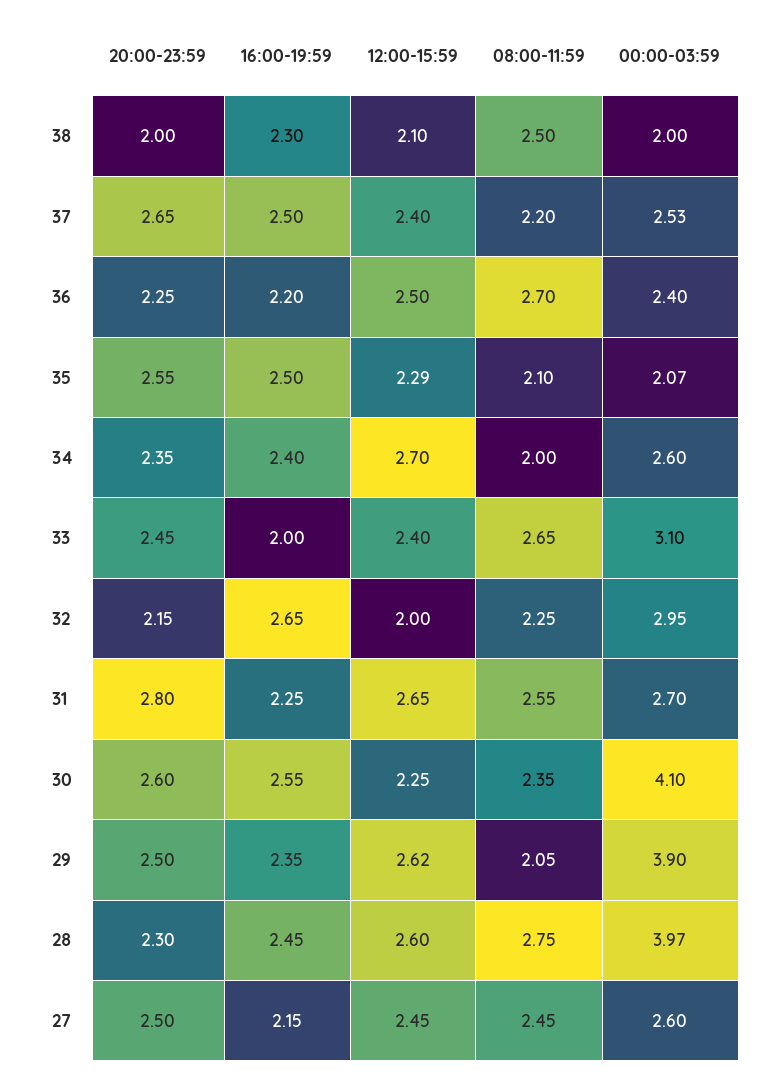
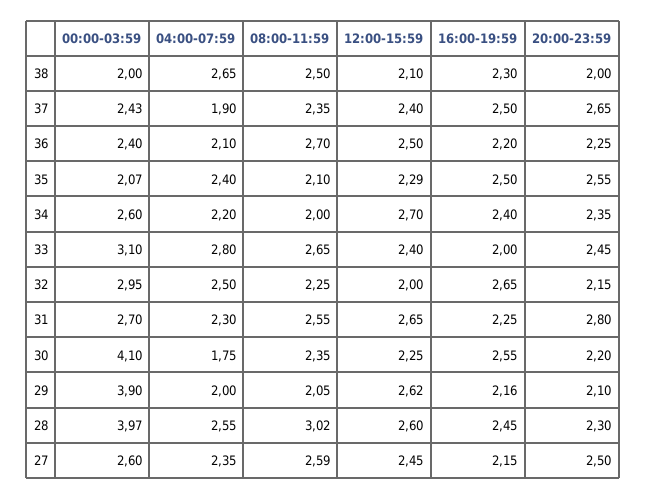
08:00-11:59, 37: 2.2 -> 2.35
00:00-03:59, 37: 2.53 -> 2.43
20:00-23:59, 30: 2.6 -> 2.2
20:00-23:59, 29: 2.5 -> 2.1
16:00-19:59, 29: 2.35 -> 2.16
08:00-11:59, 28: 2.75 -> 3.02
08:00-11:59, 27: 2.45 -> 2.59
04:00-07:59, 38: none -> 2.65
04:00-07:59, 37: none -> 1.9
04:00-07:59, 36: none -> 2.1
04:00-07:59, 35: none -> 2.4
04:00-07:59, 34: none -> 2.2
04:00-07:59, 33: none -> 2.8
04:00-07:59, 32: none -> 2.5
04:00-07:59, 31: none -> 2.3
04:00-07:59, 30: none -> 1.75
04:00-07:59, 29: none -> 2
04:00-07:59, 28: none -> 2.55
04:00-07:59, 27: none -> 2.35

